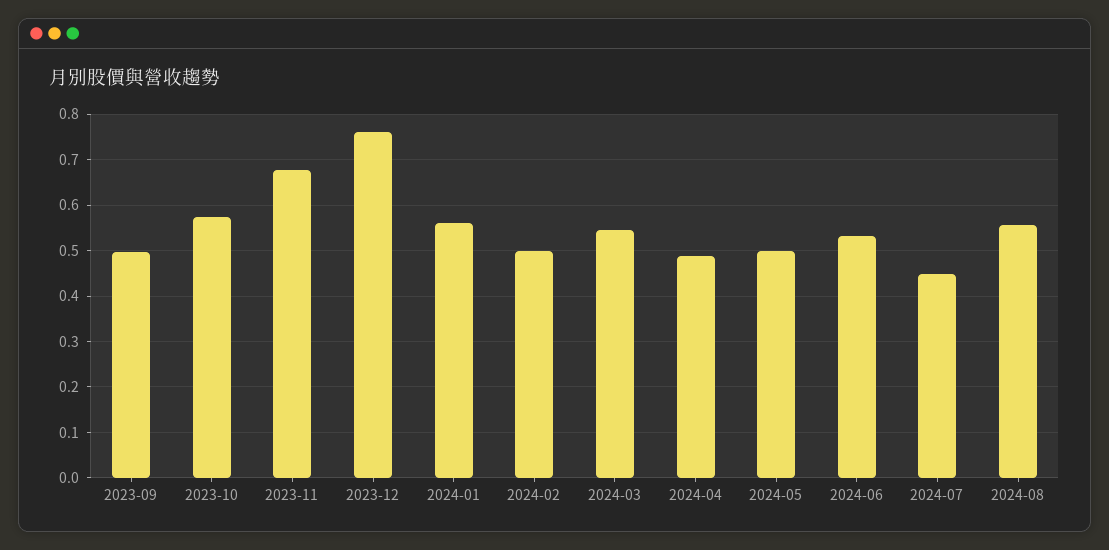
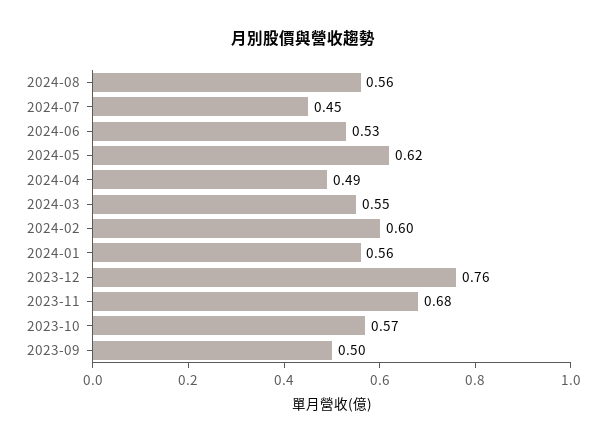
2024-02: 0.5 -> 0.6
2024-05: 0.5 -> 0.62

